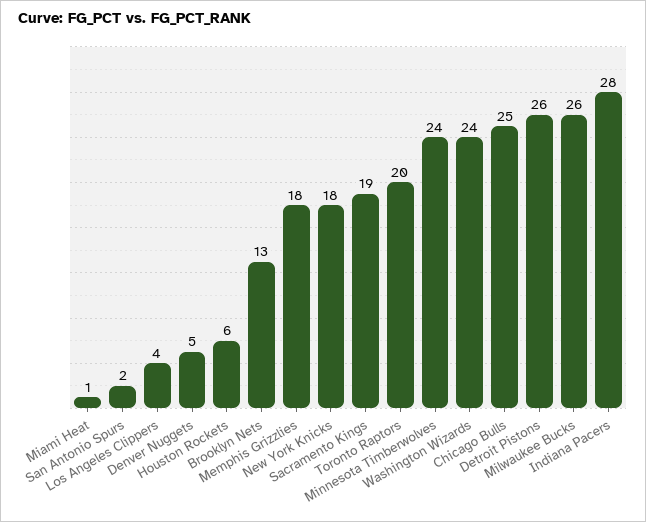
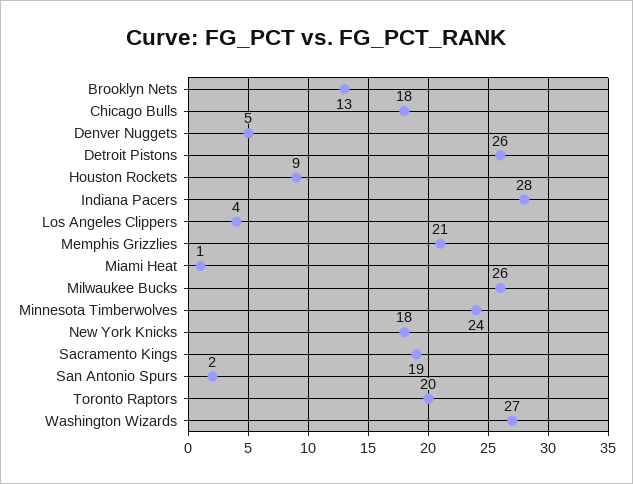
Houston Rockets: 6 -> 9
Memphis Grizzlies: 18 -> 21
Washington Wizards: 24 -> 27
Chicago Bulls: 25 -> 18

